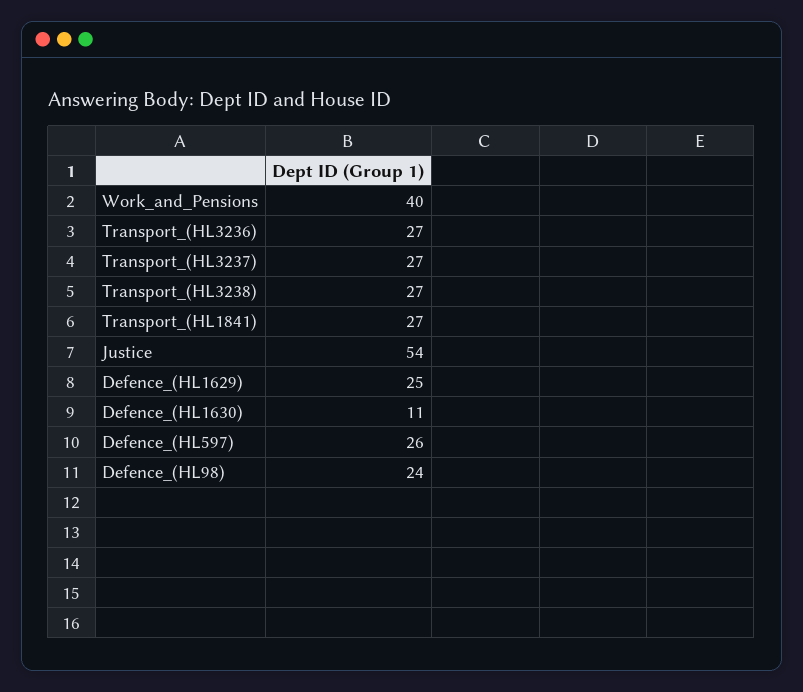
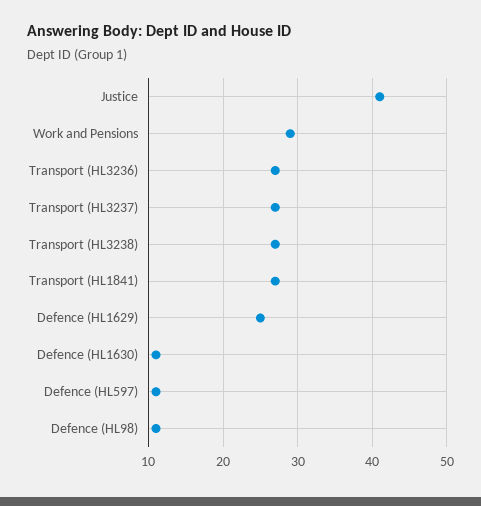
Work_and_Pensions: 40 -> 29
Justice: 54 -> 41
Defence_(HL597): 26 -> 11
Defence_(HL98): 24 -> 11

